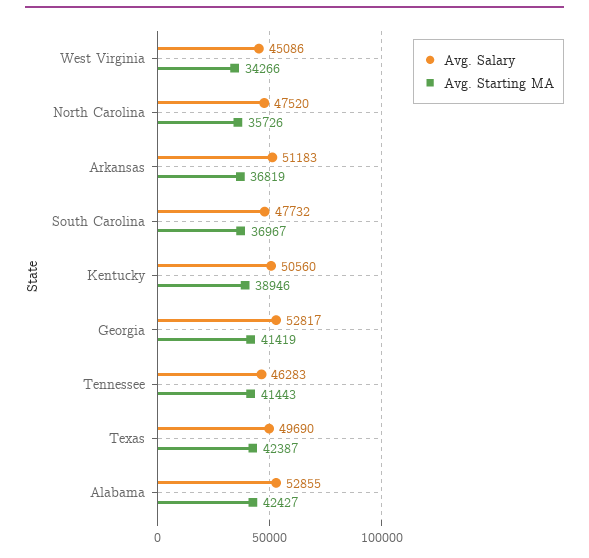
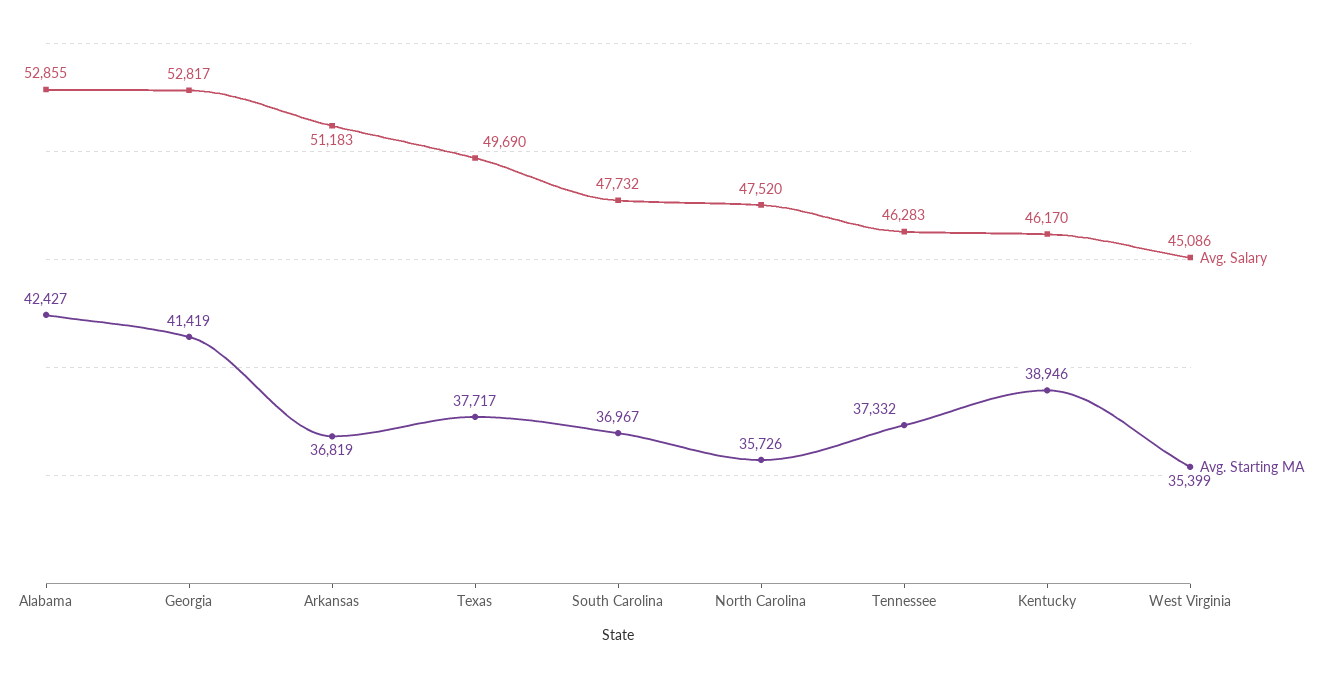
Avg. Starting MA, West Virginia: 34266 -> 35399
Avg. Salary, Kentucky: 50560 -> 46170
Avg. Starting MA, Tennessee: 41443 -> 37332
Avg. Starting MA, Texas: 42387 -> 37717

